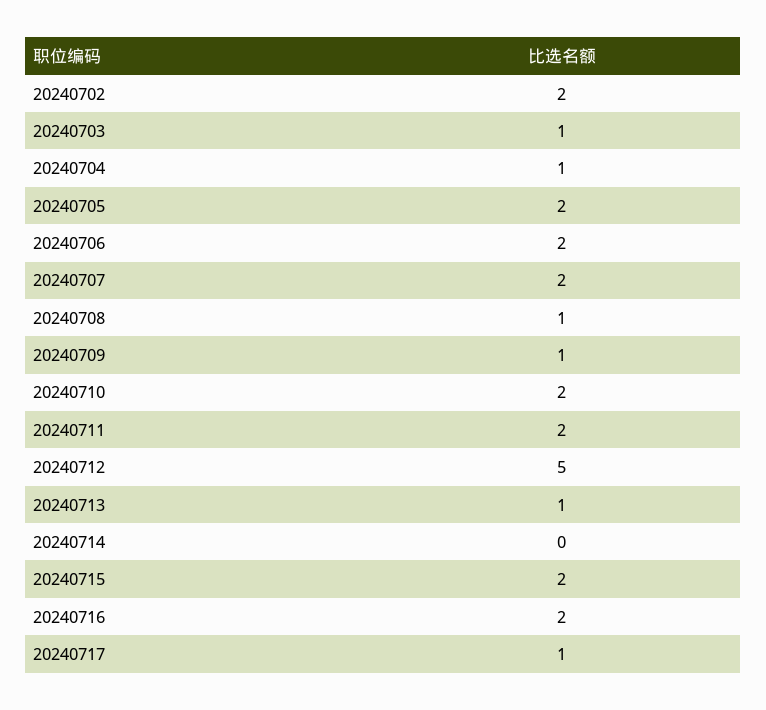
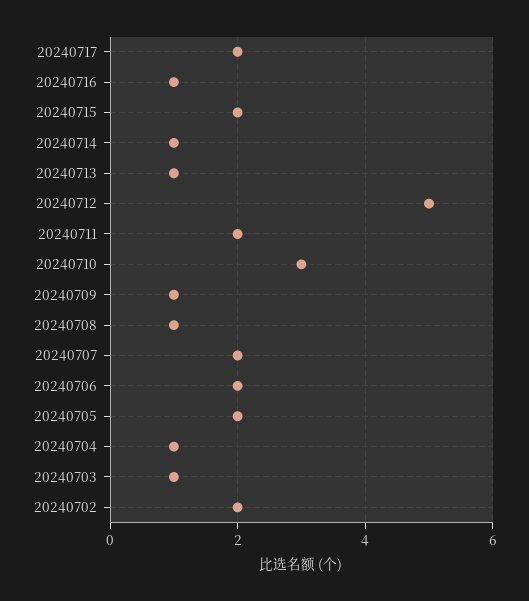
20240710: 2 -> 3
20240714: 0 -> 1
20240716: 2 -> 1
20240717: 1 -> 2

